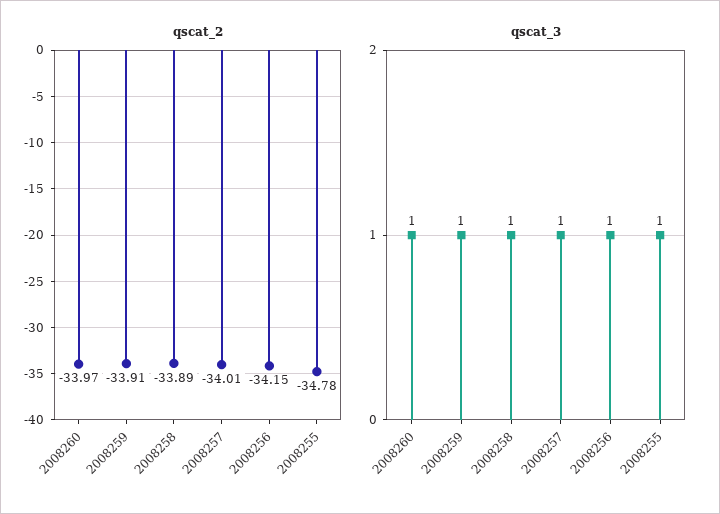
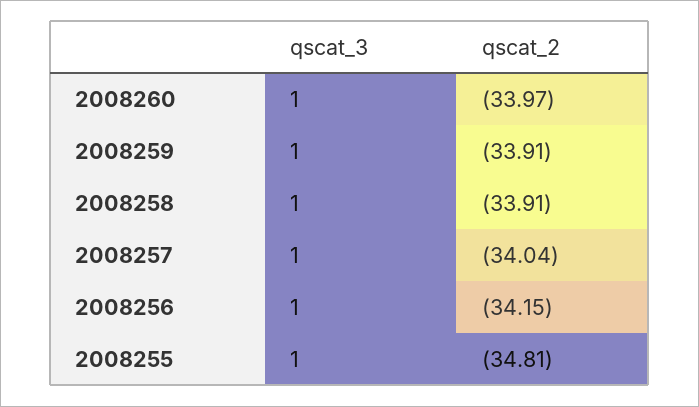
qscat_2, 2008258: -33.89 -> -33.91
qscat_2, 2008257: -34.01 -> -34.04
qscat_2, 2008255: -34.78 -> -34.81

